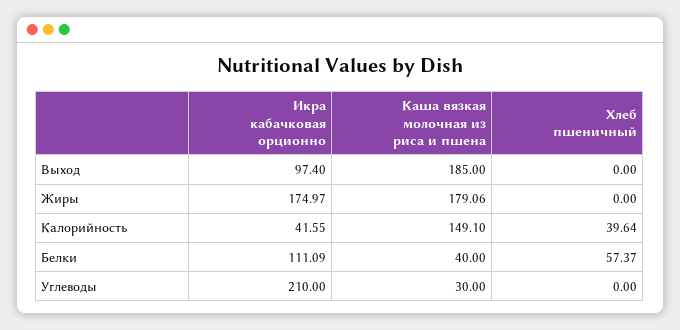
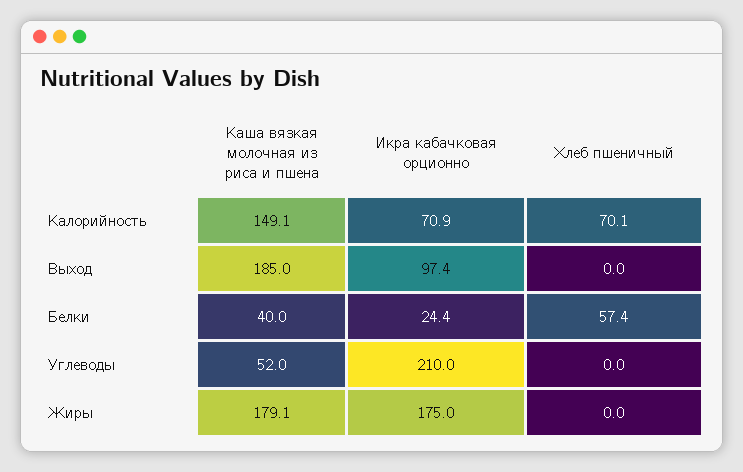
Икра кабачковая орционно, Калорийность: 41.55 -> 70.9
Хлеб пшеничный, Калорийность: 39.64 -> 70.1
Икра кабачковая орционно, Белки: 111.09 -> 24.4
Каша вязкая молочная из риса и пшена, Углеводы: 30 -> 52

